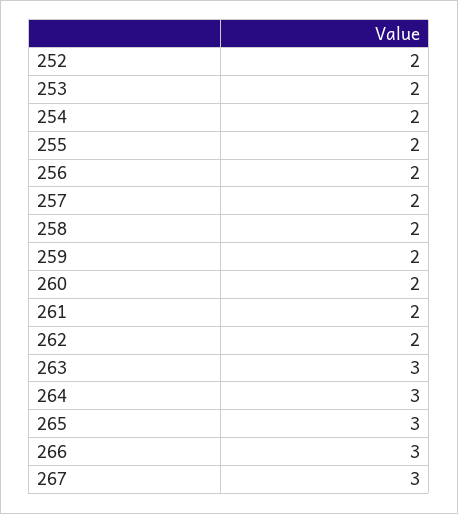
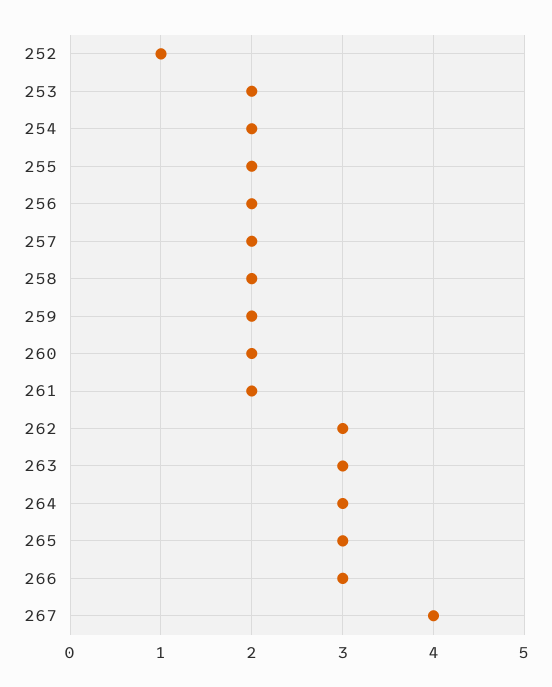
252: 2 -> 1
262: 2 -> 3
267: 3 -> 4

